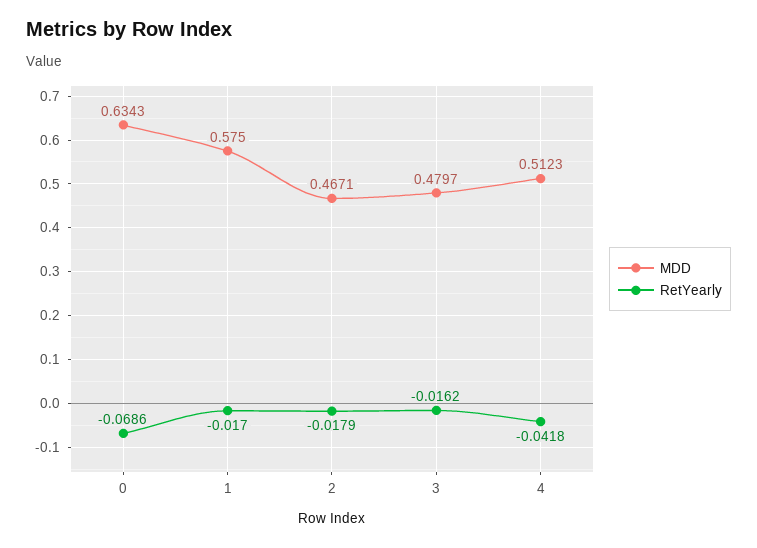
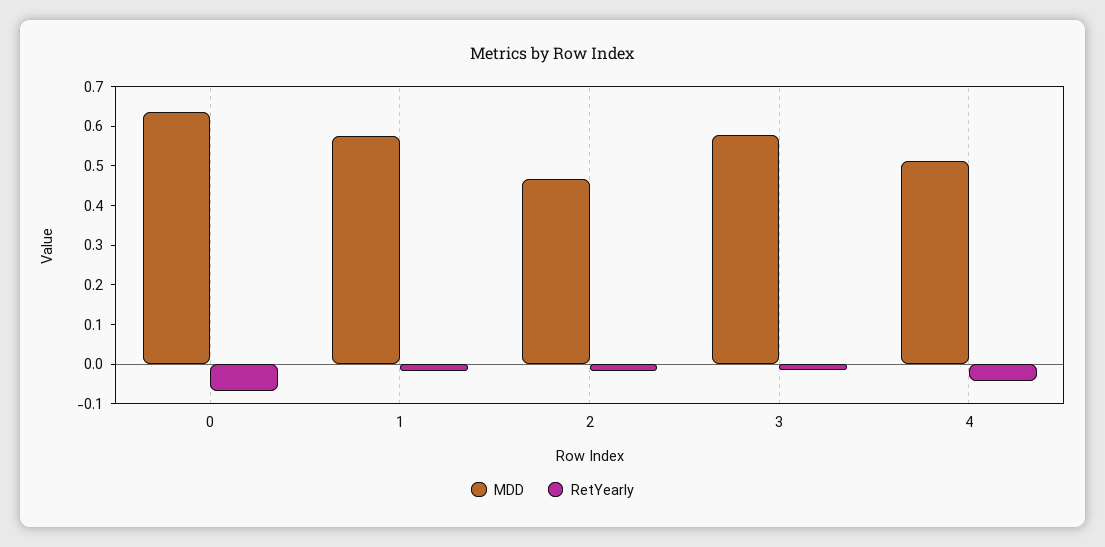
MDD, 3: 0.4797 -> 0.575

